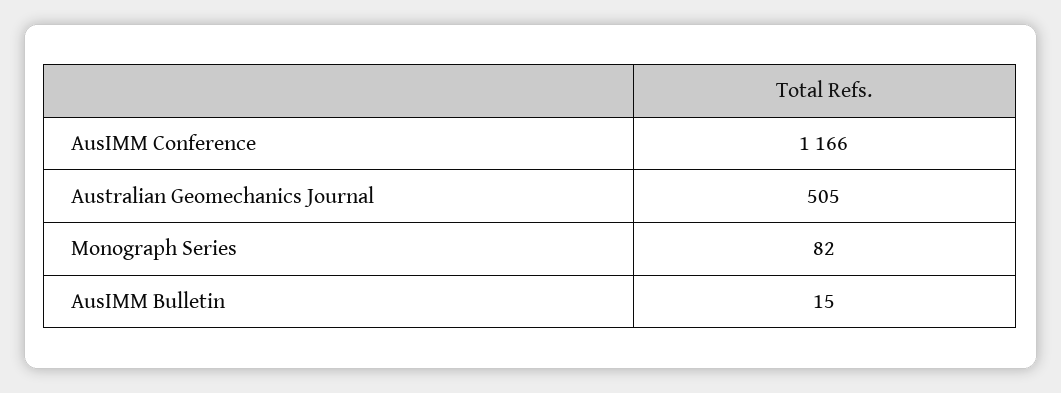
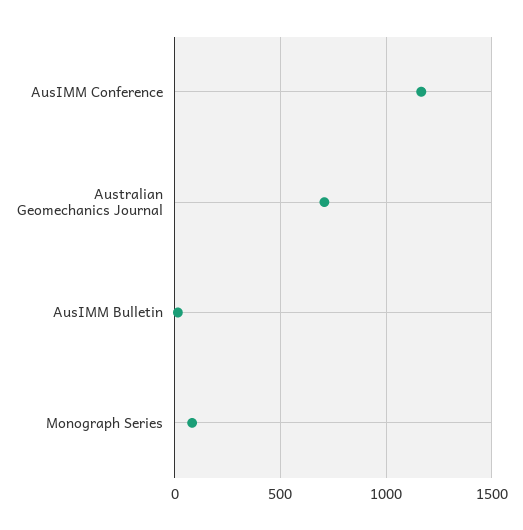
Australian Geomechanics Journal: 505 -> 700

